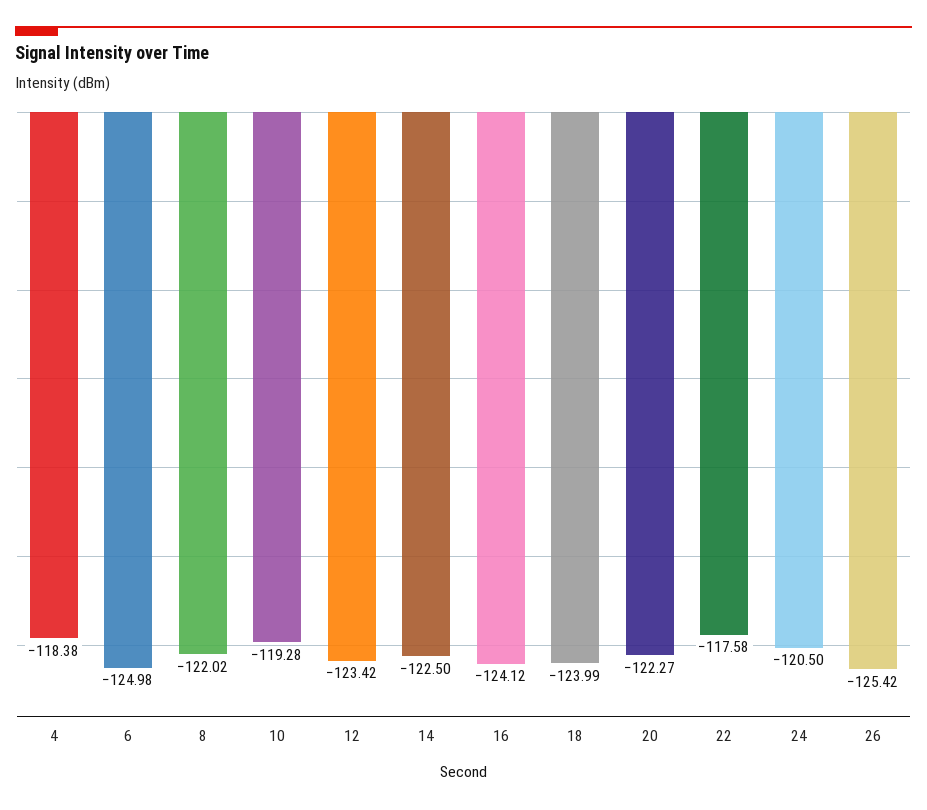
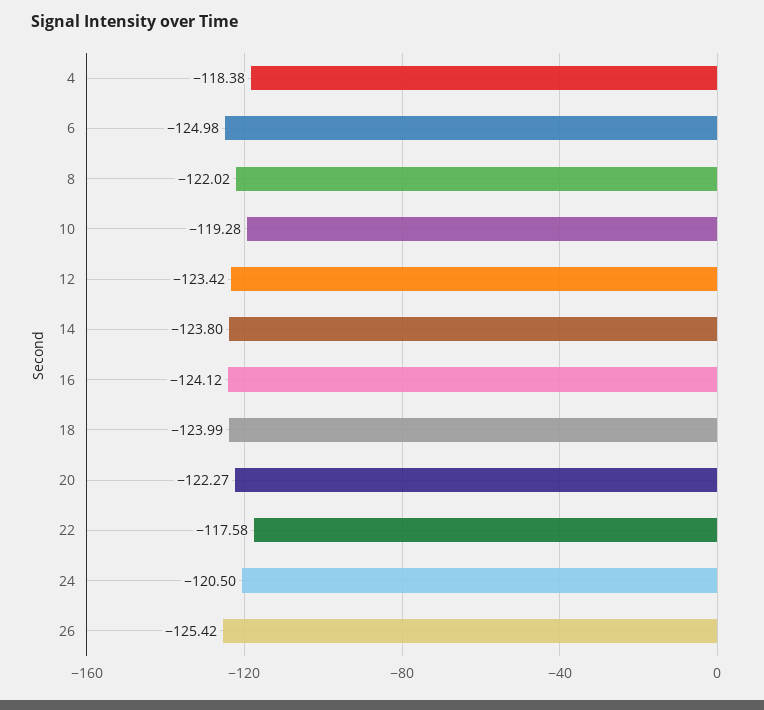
14: -122.5 -> -123.8

